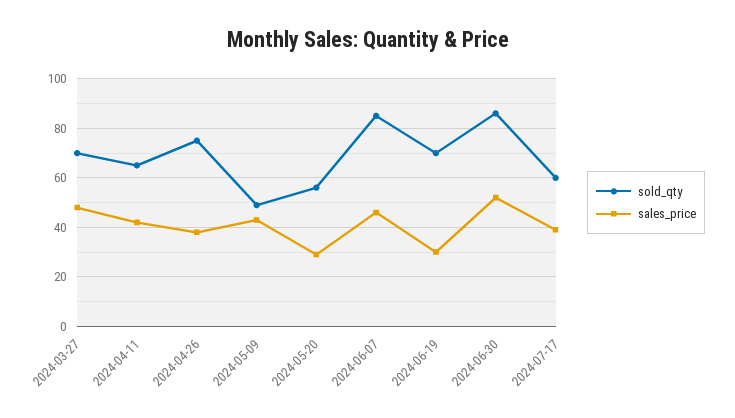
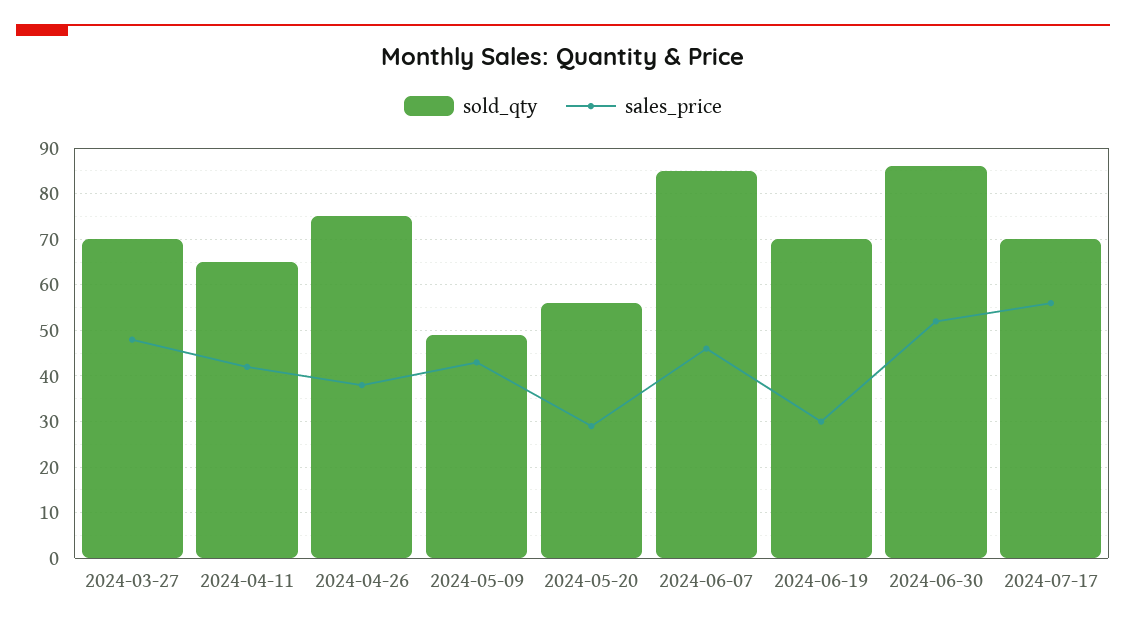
sold_qty, 2024-07-17: 60 -> 70
sales_price, 2024-07-17: 40 -> 55

